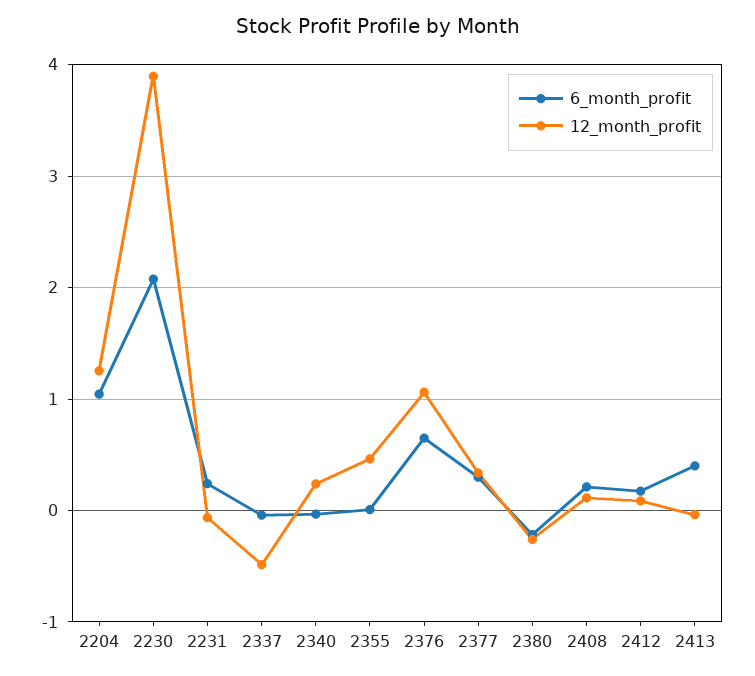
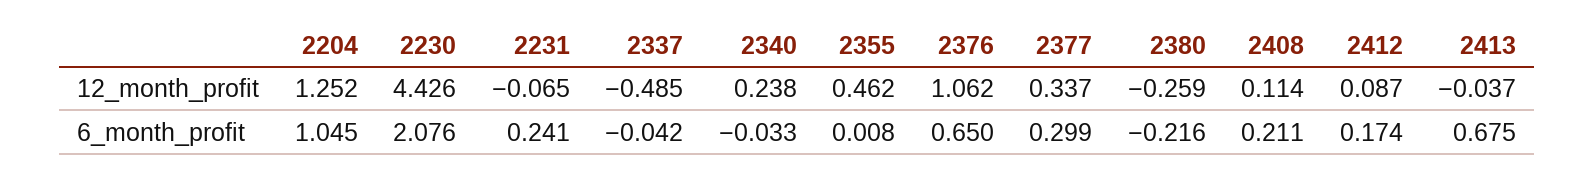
12_month_profit, 2230: 3.9 -> 4.426
6_month_profit, 2413: 0.4 -> 0.675

